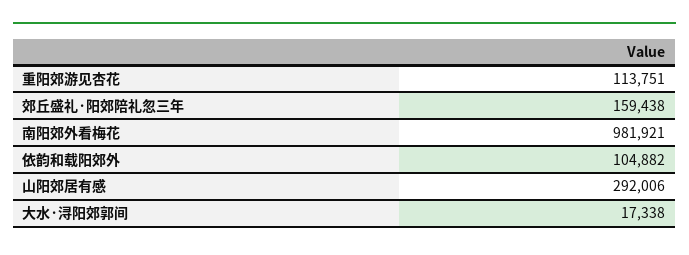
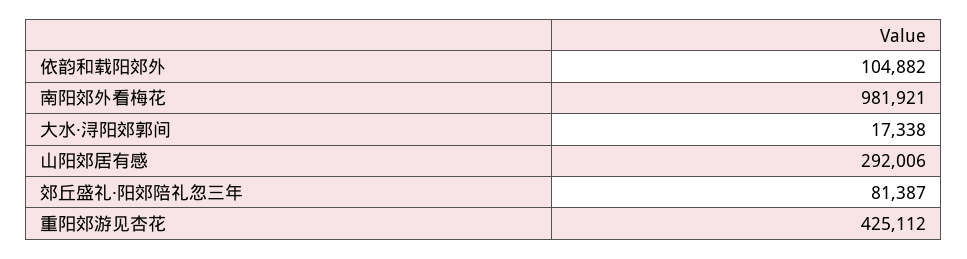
重阳郊游见杏花: 113751 -> 425112
郊丘盛礼·阳郊陪礼忽三年: 159438 -> 81387

